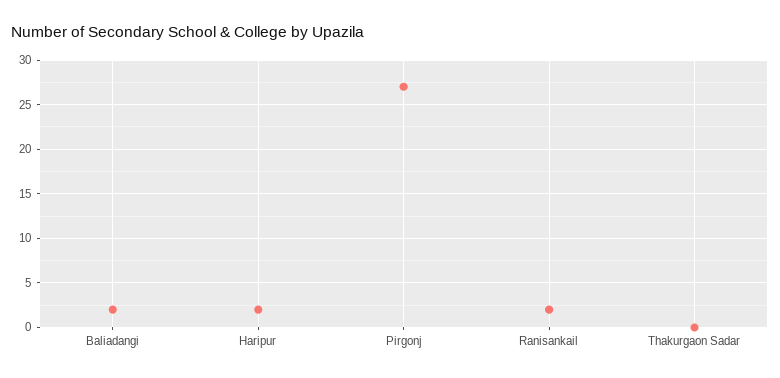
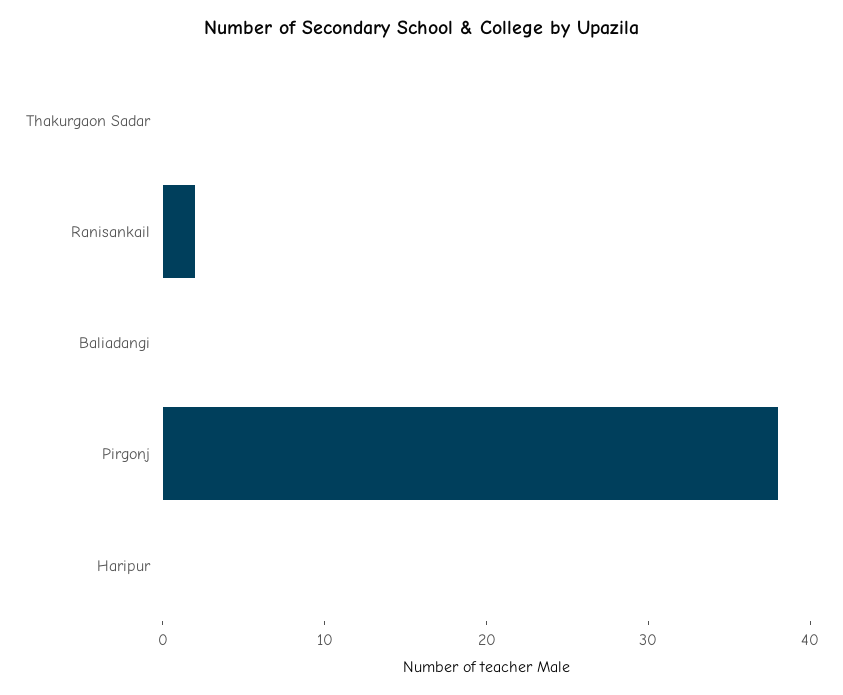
Baliadangi: 2 -> 0
Haripur: 2 -> 0
Pirgonj: 27 -> 38

